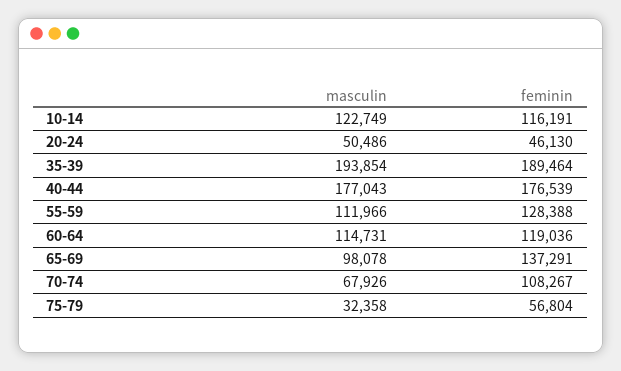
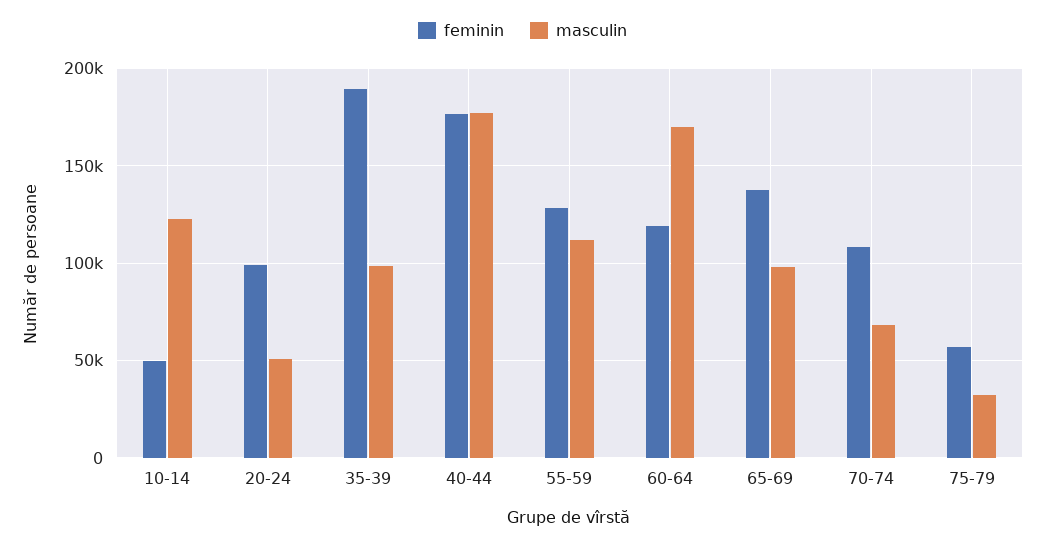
feminin, 10-14: 116191 -> 50000
feminin, 20-24: 46130 -> 100000
masculin, 35-39: 193854 -> 100000
masculin, 60-64: 114731 -> 170000

